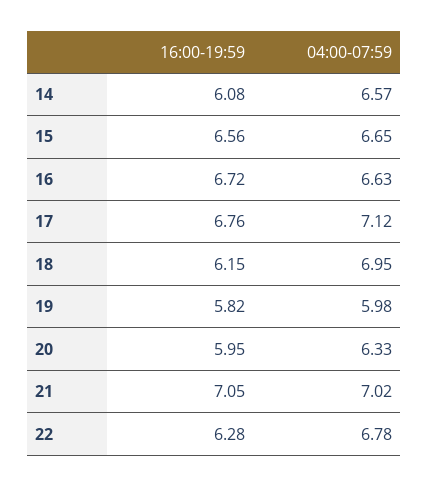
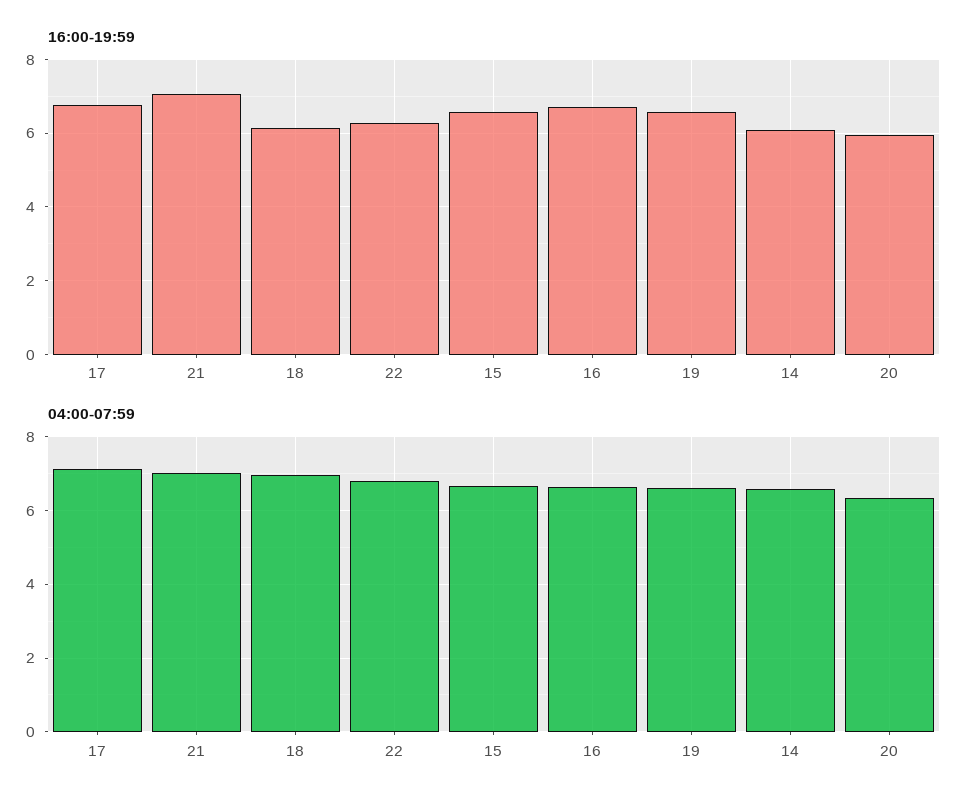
16:00-19:59, 19: 5.82 -> 6.6
04:00-07:59, 19: 5.98 -> 6.6

